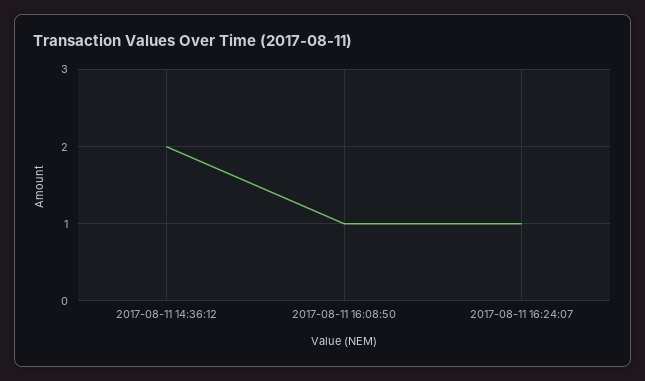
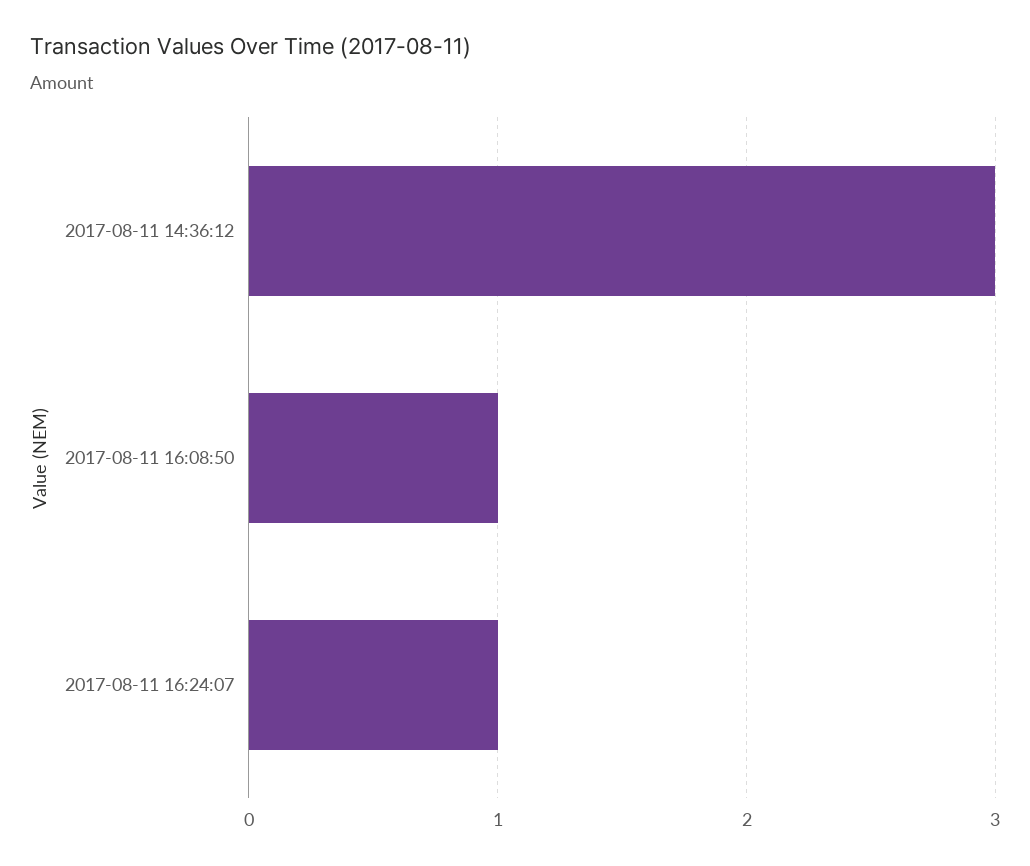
2017-08-11 14:36:12: 2 -> 3

